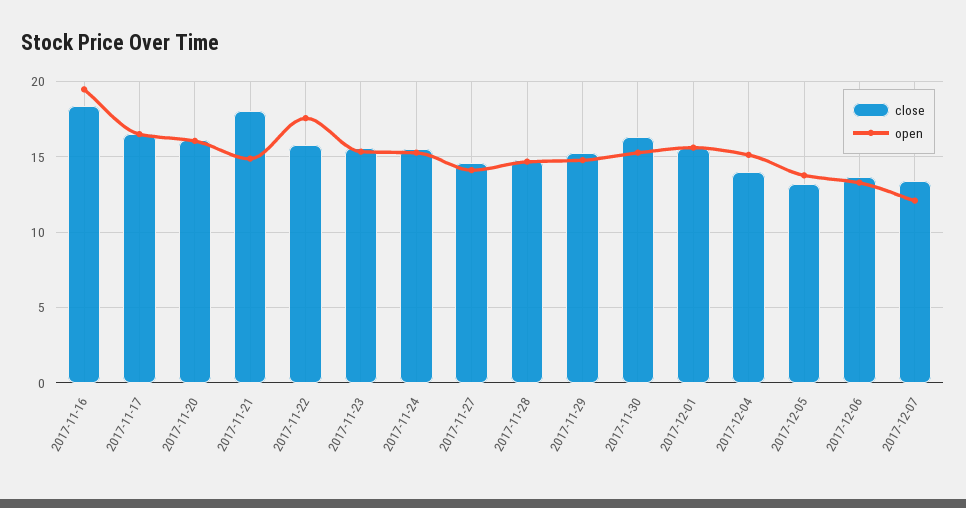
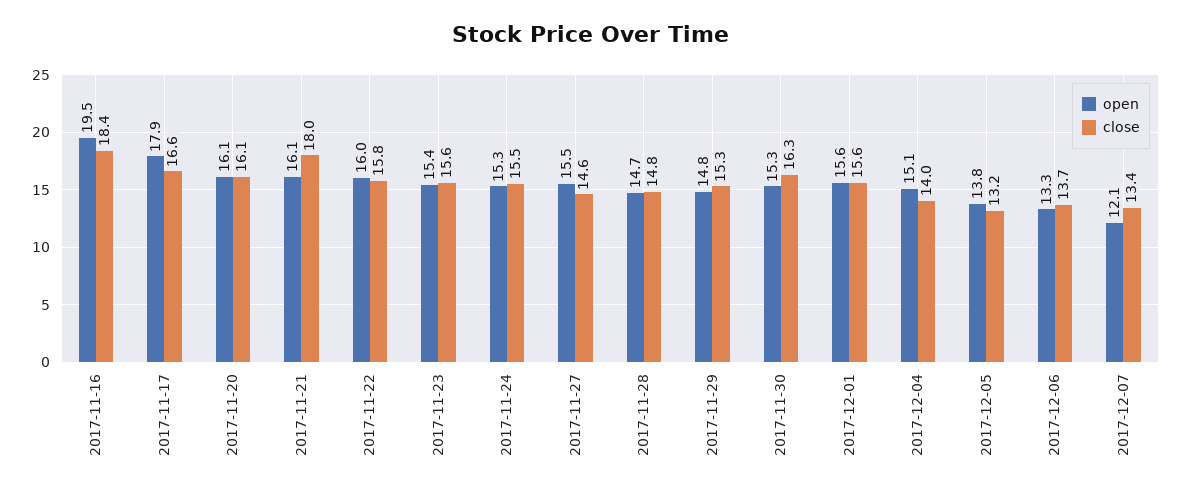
open, 2017-11-17: 16.5 -> 17.9
open, 2017-11-21: 15 -> 16.1
open, 2017-11-22: 17.5 -> 16
open, 2017-11-27: 14 -> 15.5

